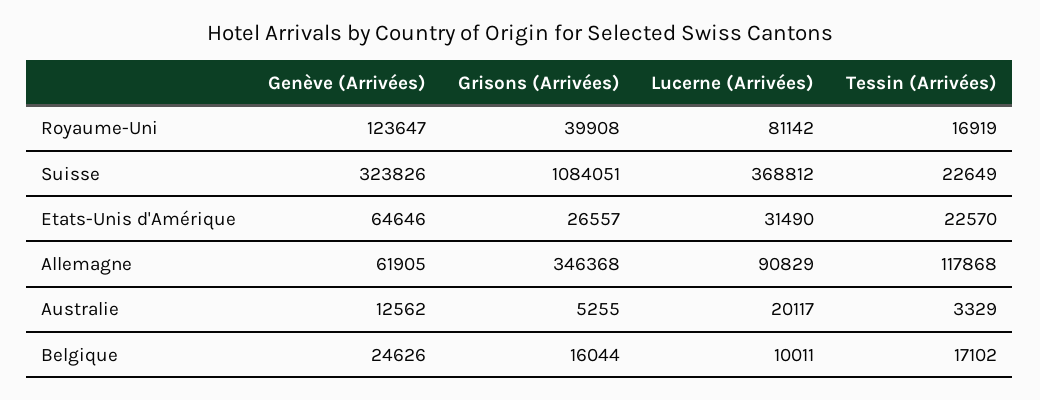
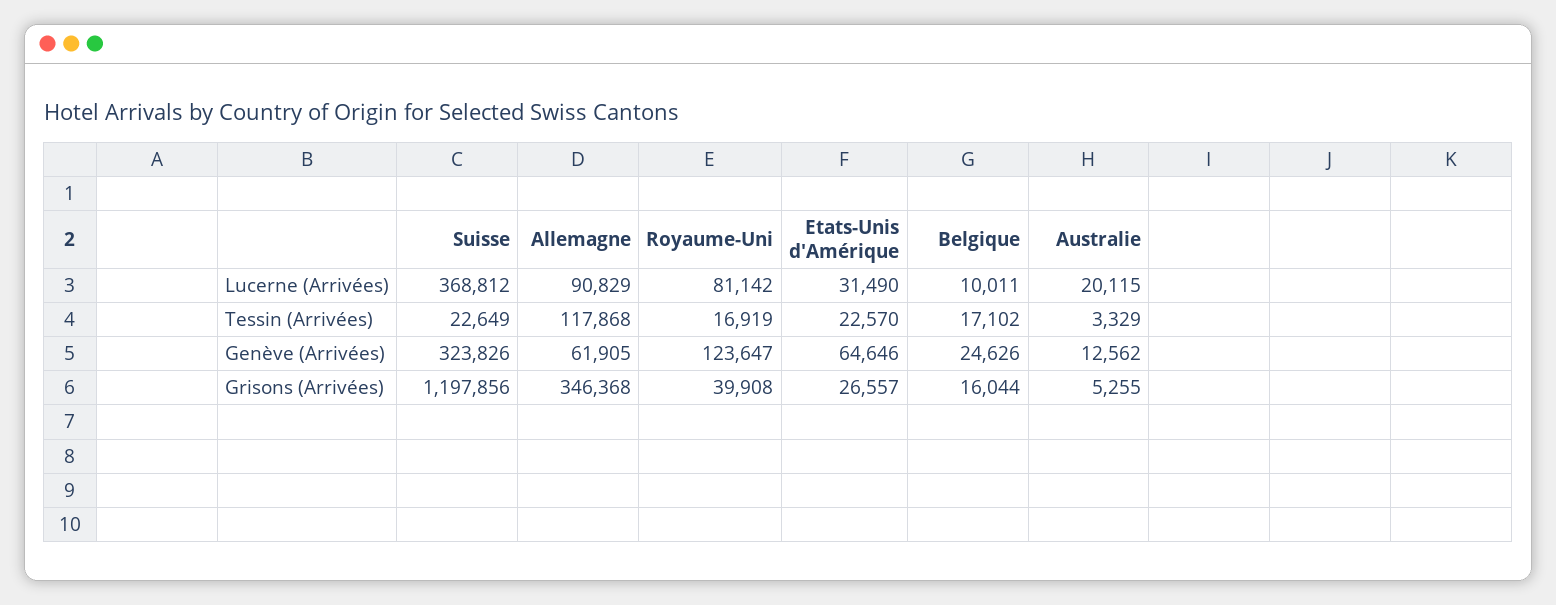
Grisons (Arrivées), Suisse: 1084051 -> 1197856
Lucerne (Arrivées), Australie: 20117 -> 20115

